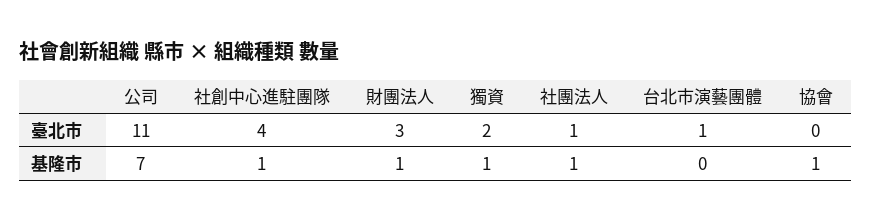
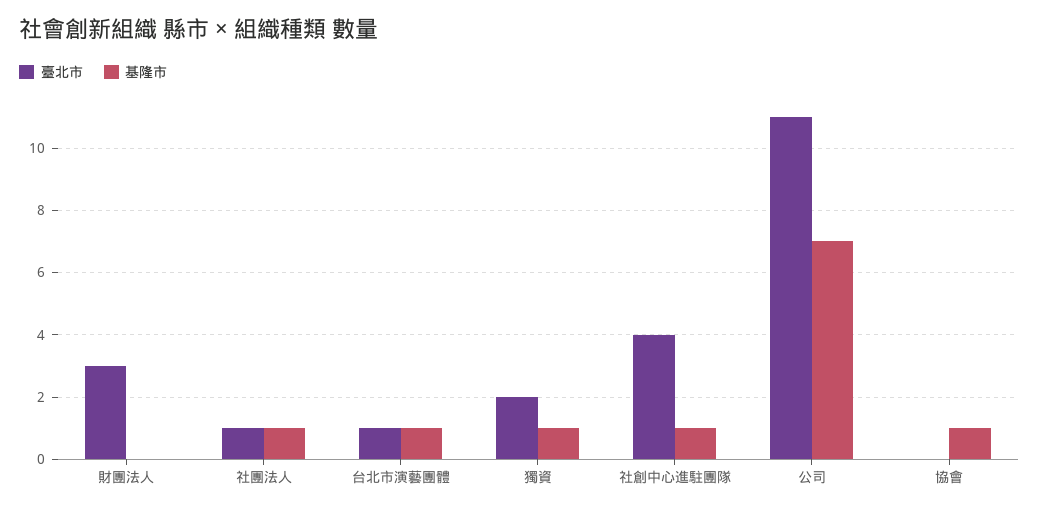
基隆市, 財團法人: 1 -> 0
基隆市, 台北市演藝團體: 0 -> 1

